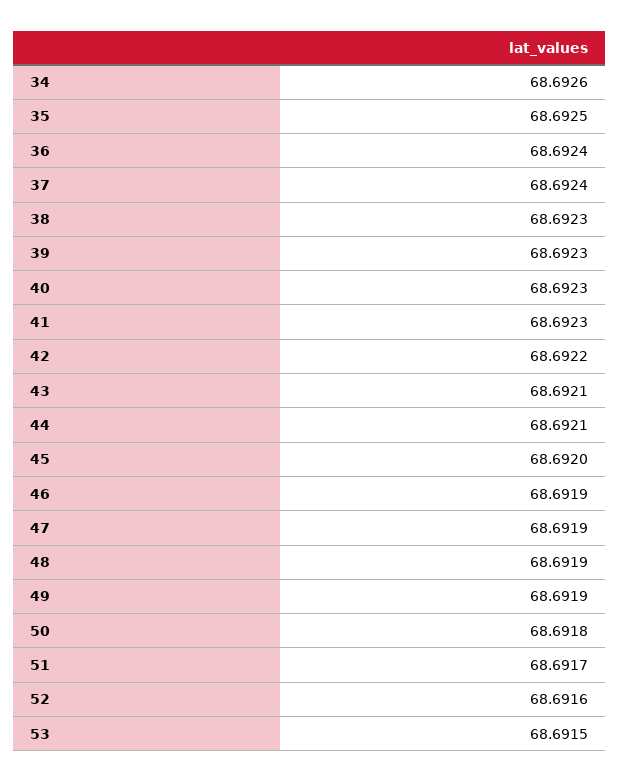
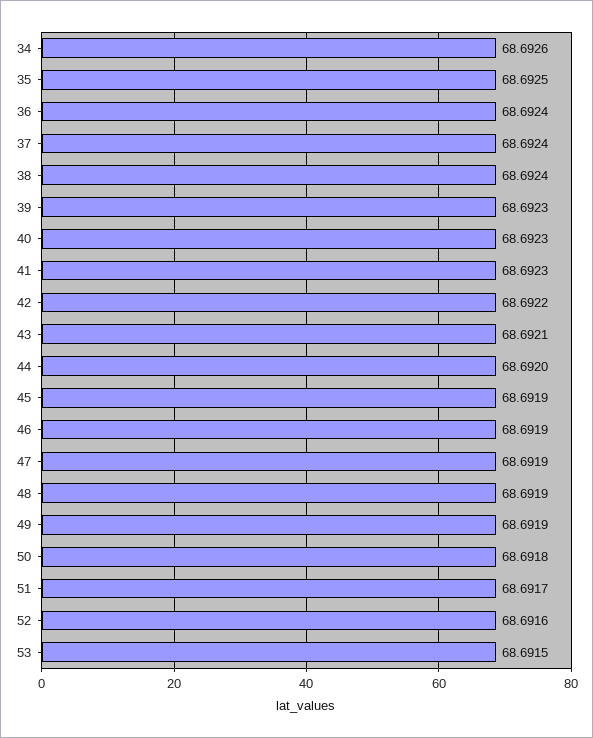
38: 68.6923 -> 68.6924
44: 68.6921 -> 68.692
45: 68.692 -> 68.6919

